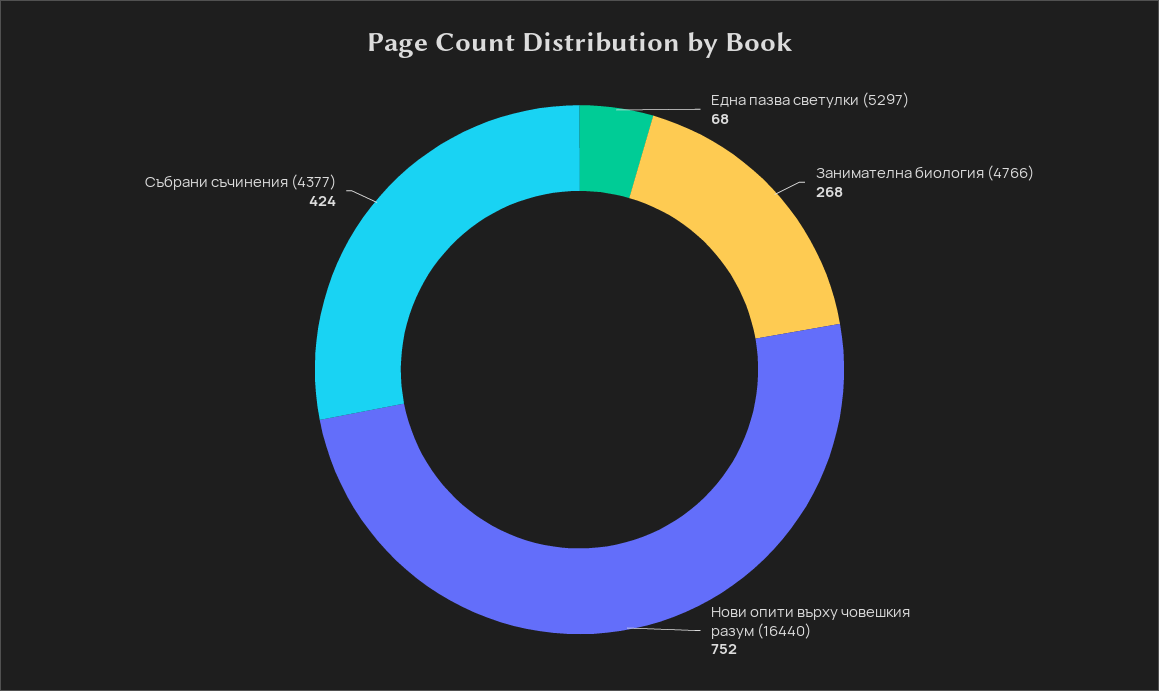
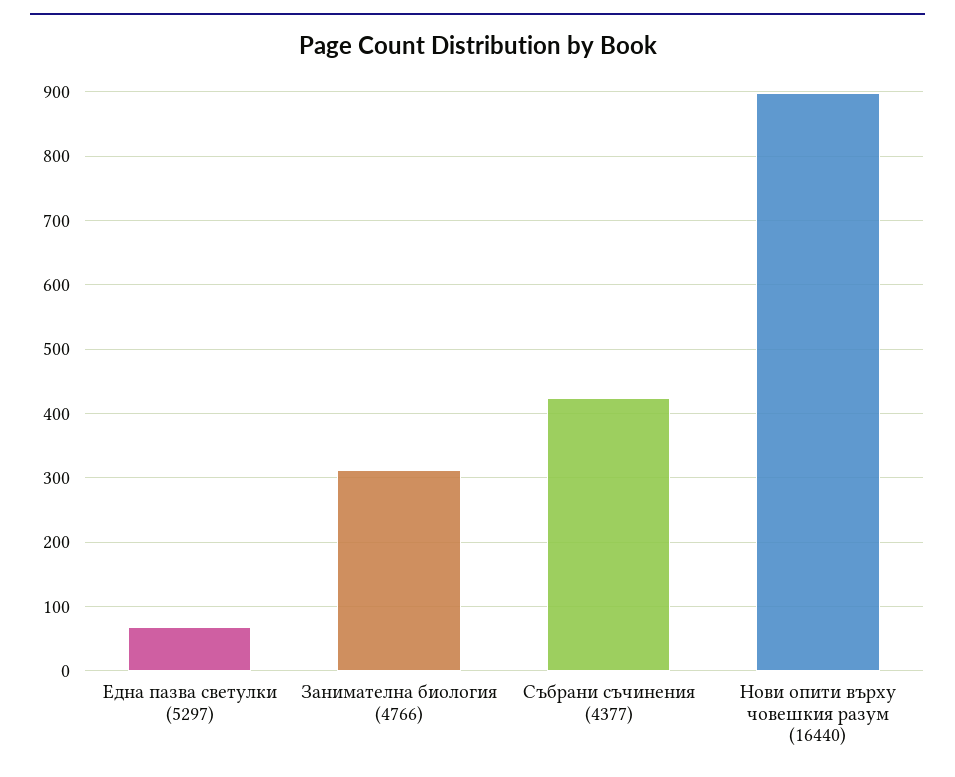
Занимателна биология (4766): 268 -> 310
Нови опити върху човешкия разум (16440): 752 -> 900

